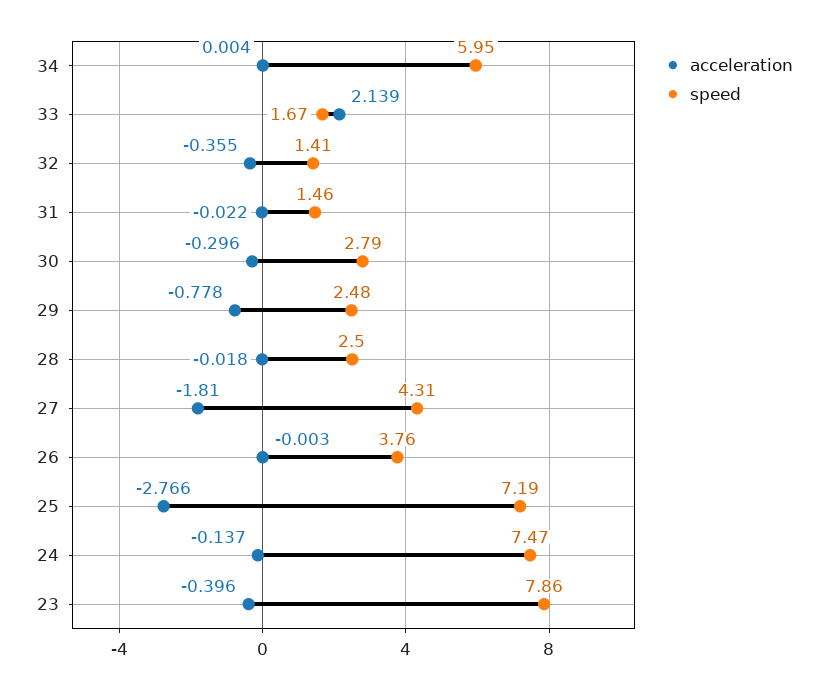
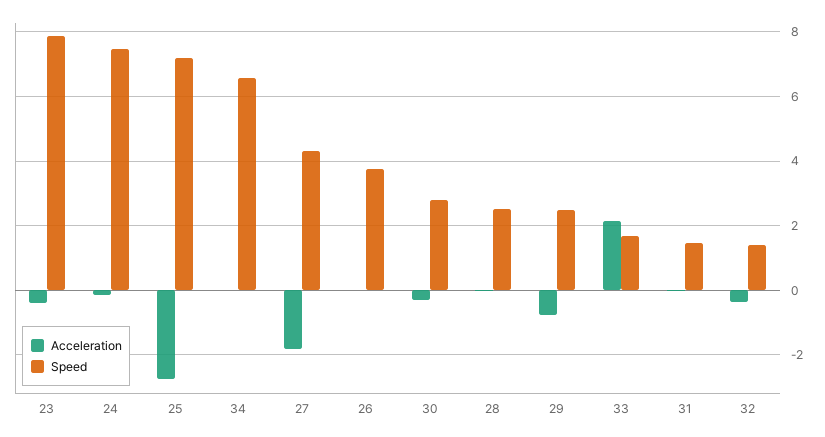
speed, 34: 5.95 -> 6.6

